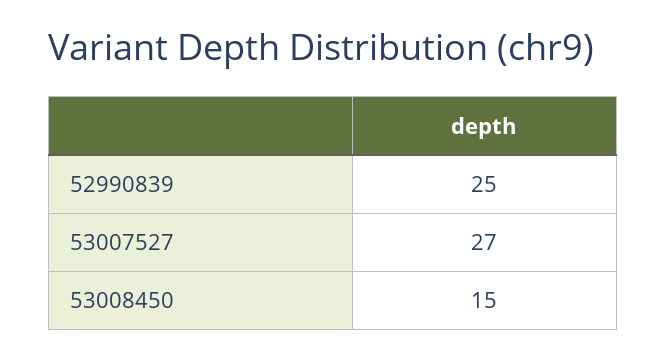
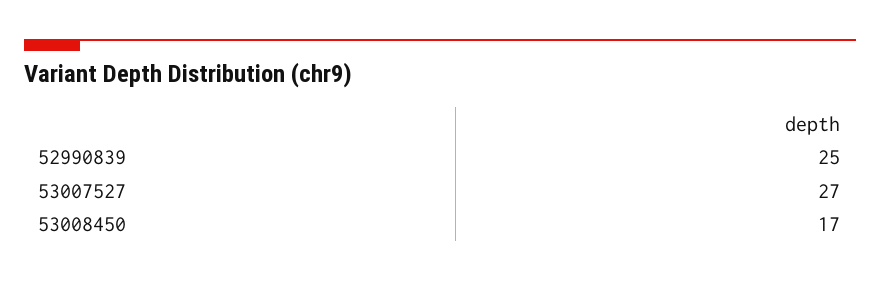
53008450: 15 -> 17

